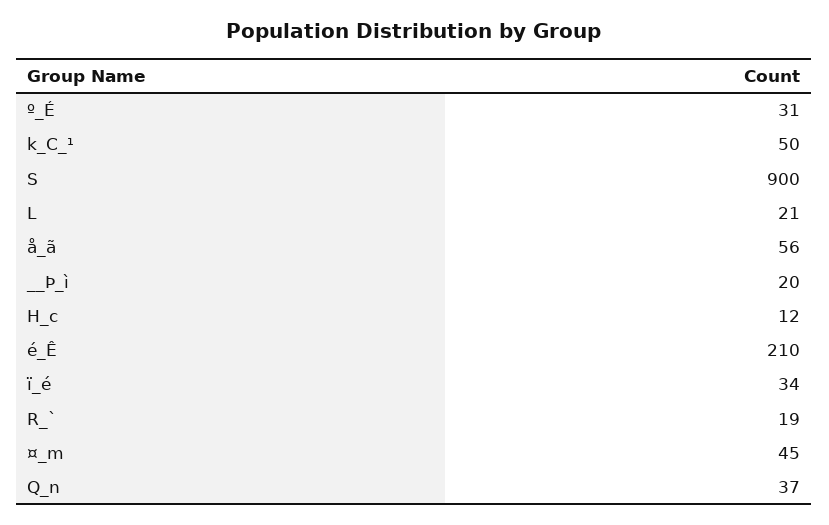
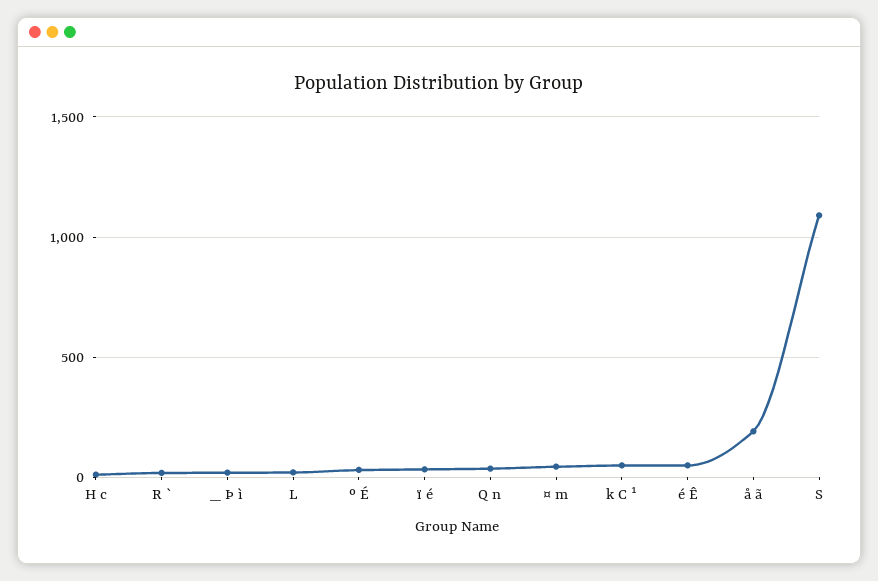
S: 900 -> 1100
å_ã: 56 -> 200
é_Ê: 210 -> 50

